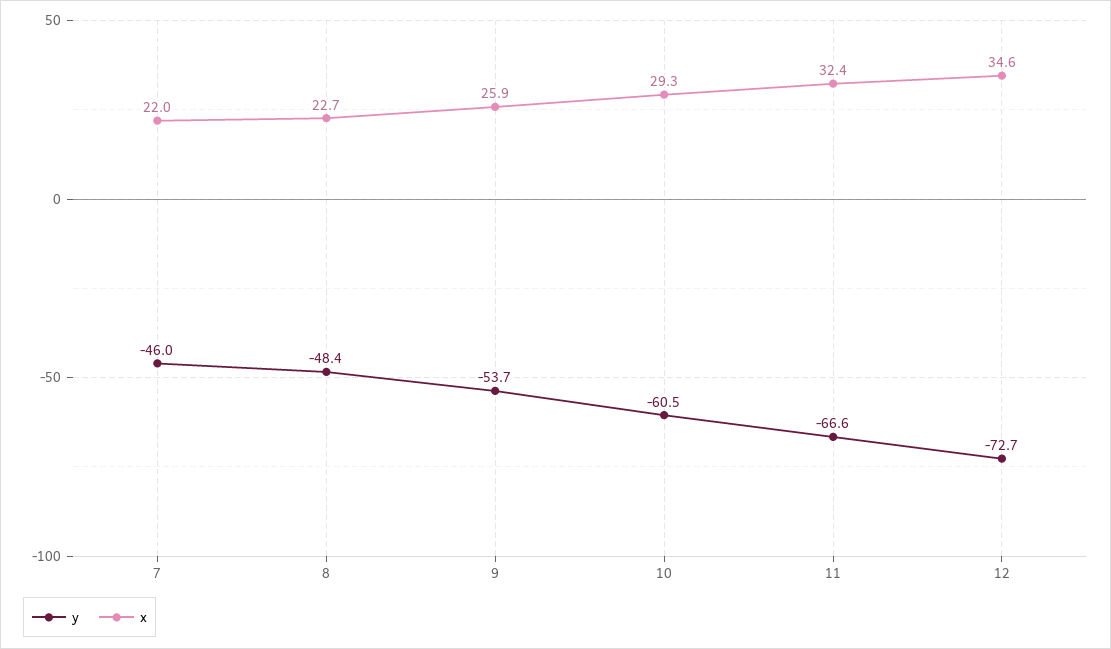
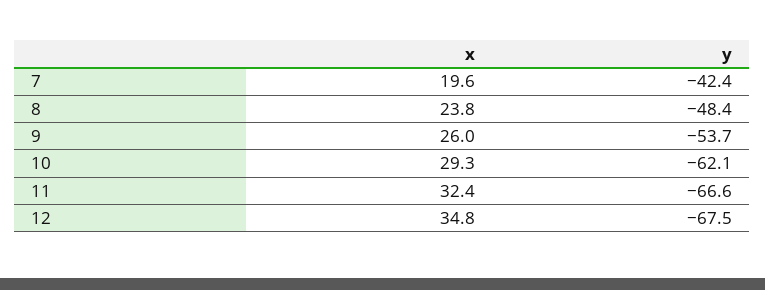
y, 7: -46 -> -42.4
x, 7: 22 -> 19.6
x, 8: 22.7 -> 23.8
x, 9: 25.9 -> 26
y, 10: -60.5 -> -62.1
y, 12: -72.7 -> -67.5
x, 12: 34.6 -> 34.8

